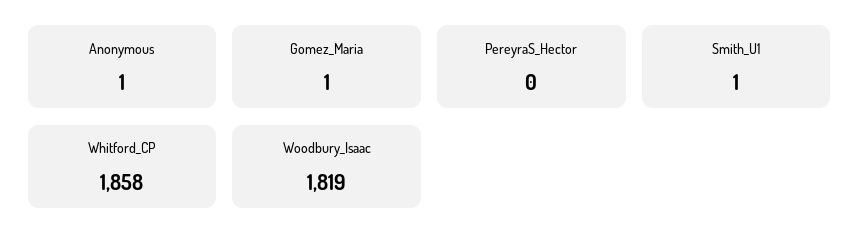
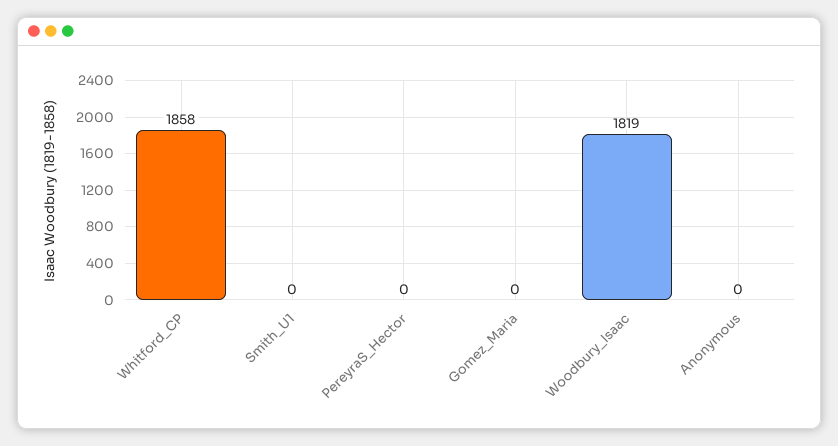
Anonymous: 1 -> 0
Gomez_Maria: 1 -> 0
Smith_U1: 1 -> 0

